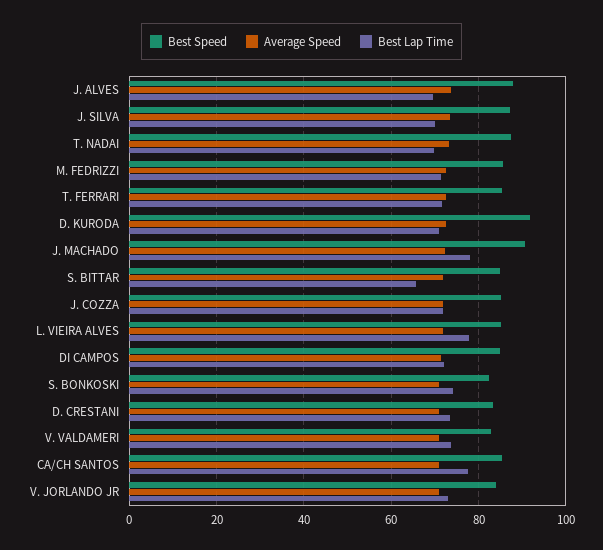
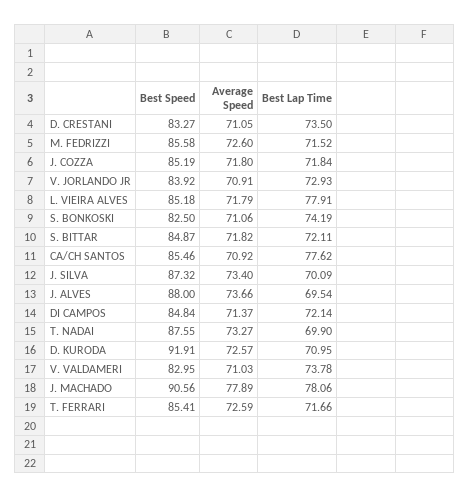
Average Speed, J. MACHADO: 72 -> 77.89
Best Lap Time, S. BITTAR: 66 -> 72.11

